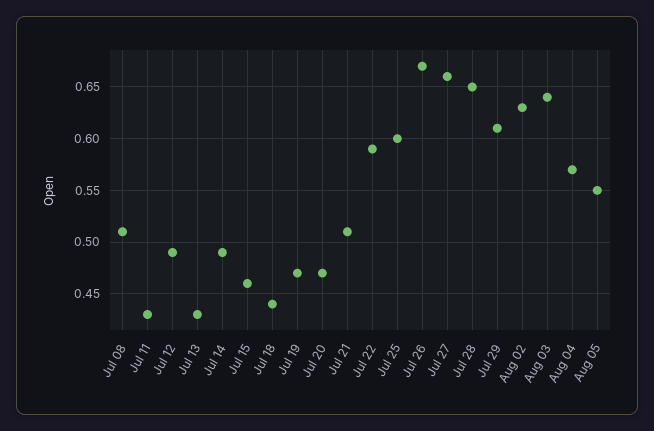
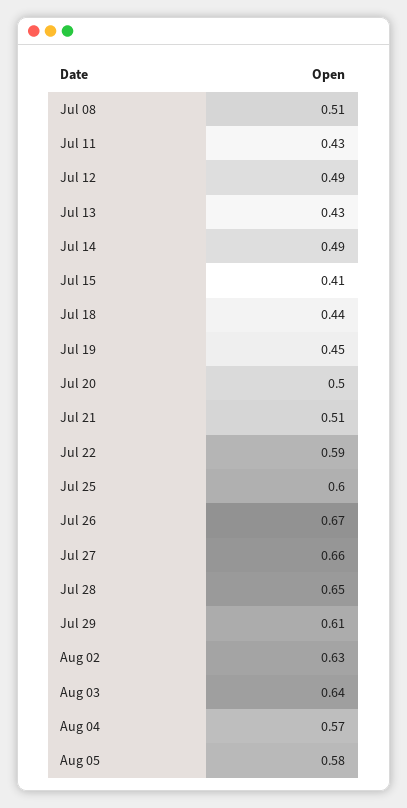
Jul 15: 0.46 -> 0.41
Jul 19: 0.47 -> 0.45
Jul 20: 0.47 -> 0.5
Aug 05: 0.55 -> 0.58

